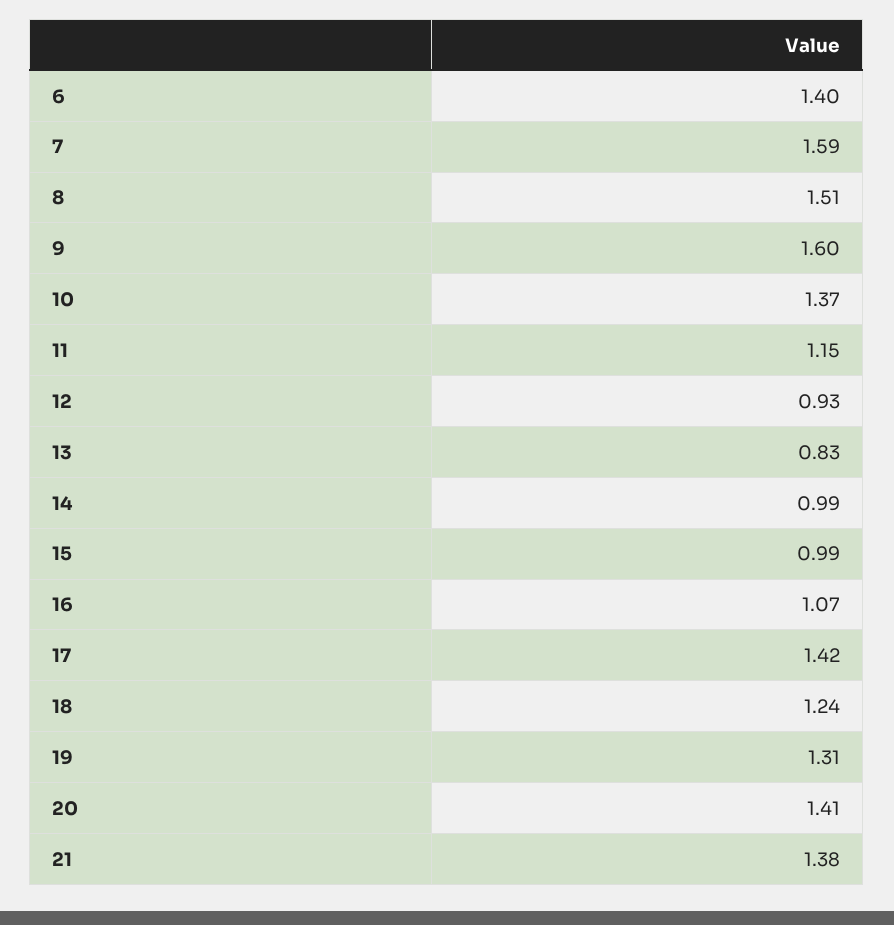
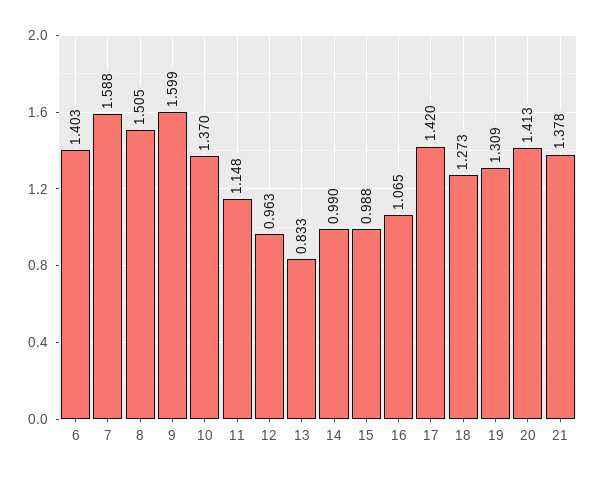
12: 0.93 -> 0.963
18: 1.24 -> 1.273

